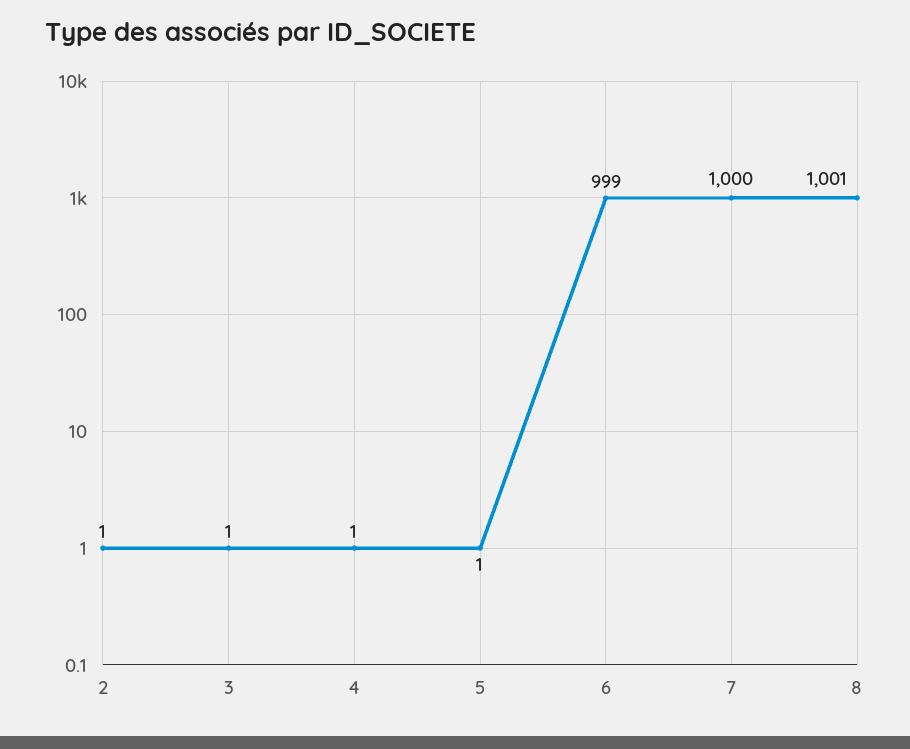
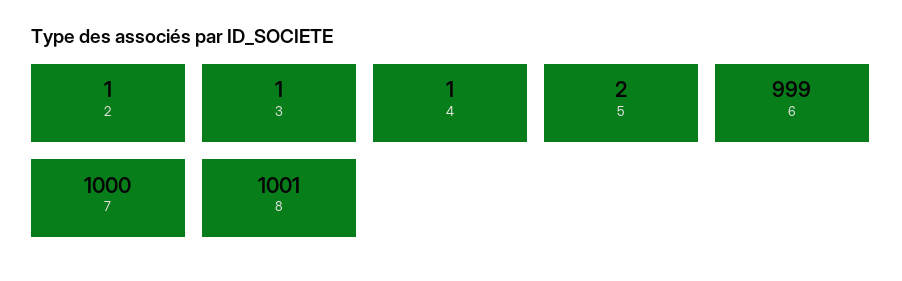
5: 1 -> 2

